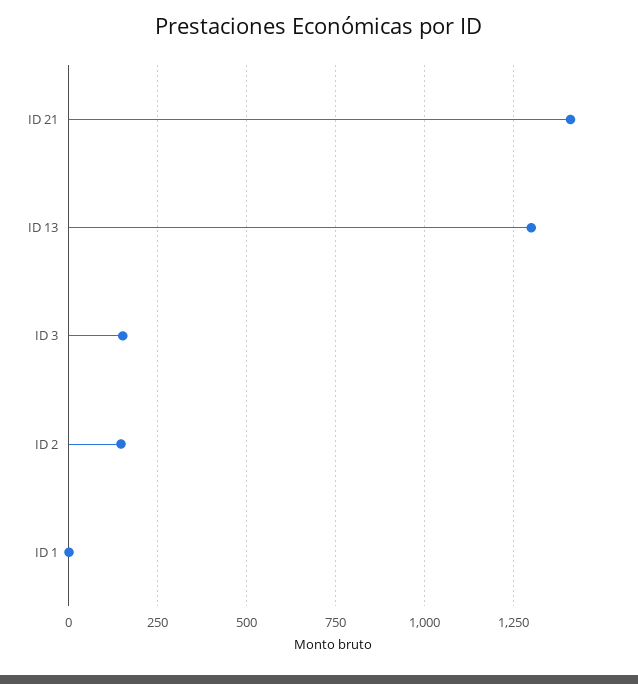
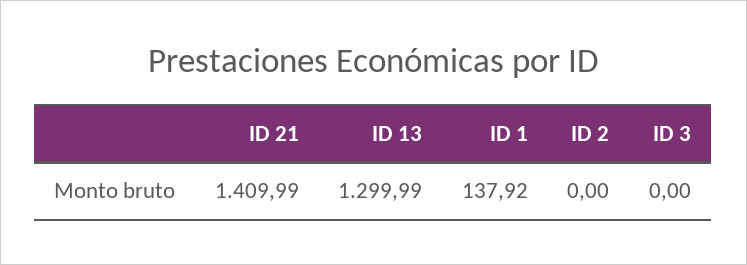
ID 3: 150 -> 0
ID 2: 150 -> 0
ID 1: 0 -> 137.92

